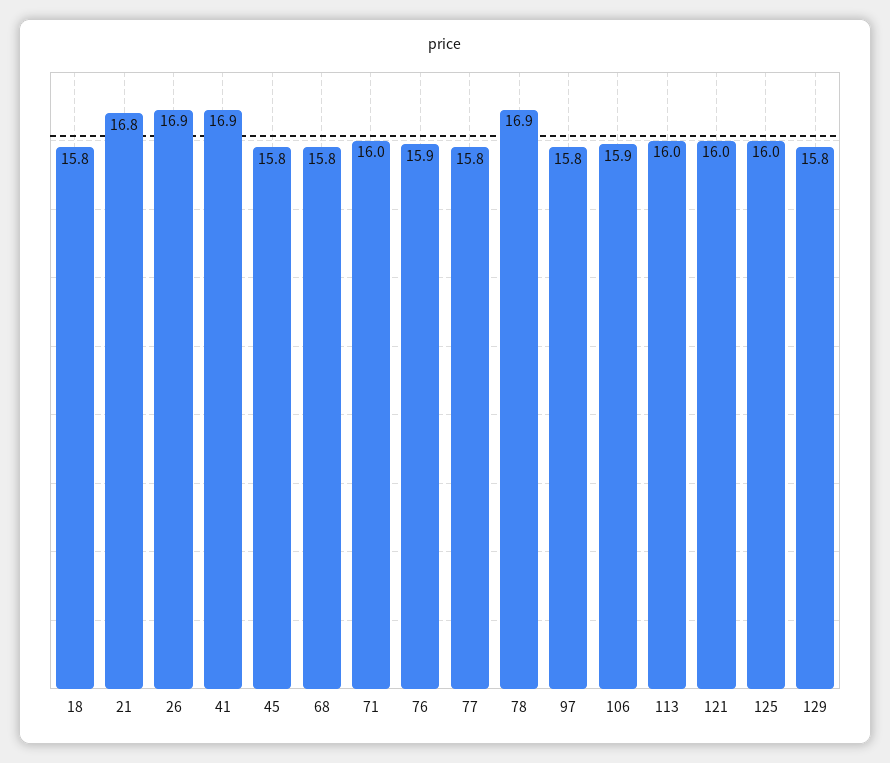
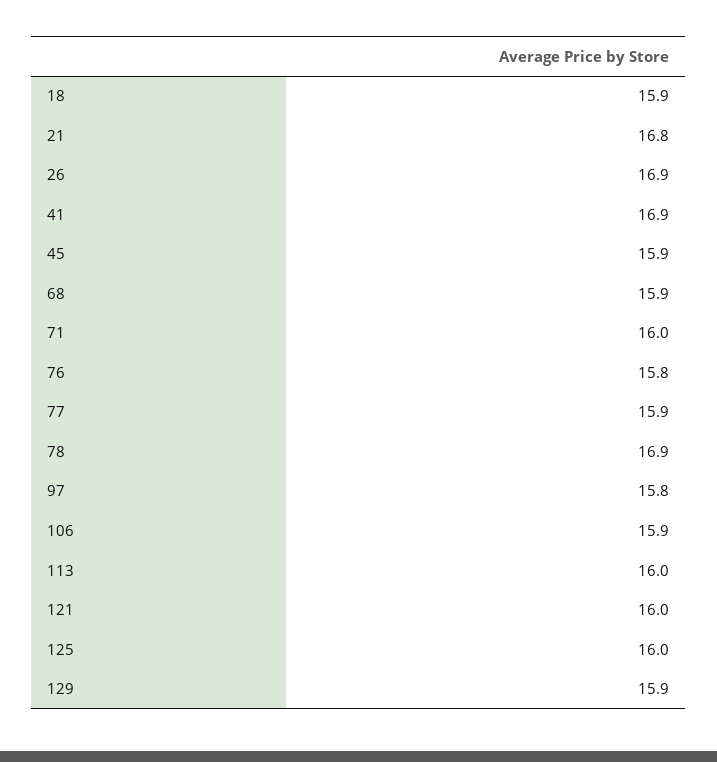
18: 15.8 -> 15.9
45: 15.8 -> 15.9
68: 15.8 -> 15.9
76: 15.9 -> 15.8
77: 15.8 -> 15.9
129: 15.8 -> 15.9

